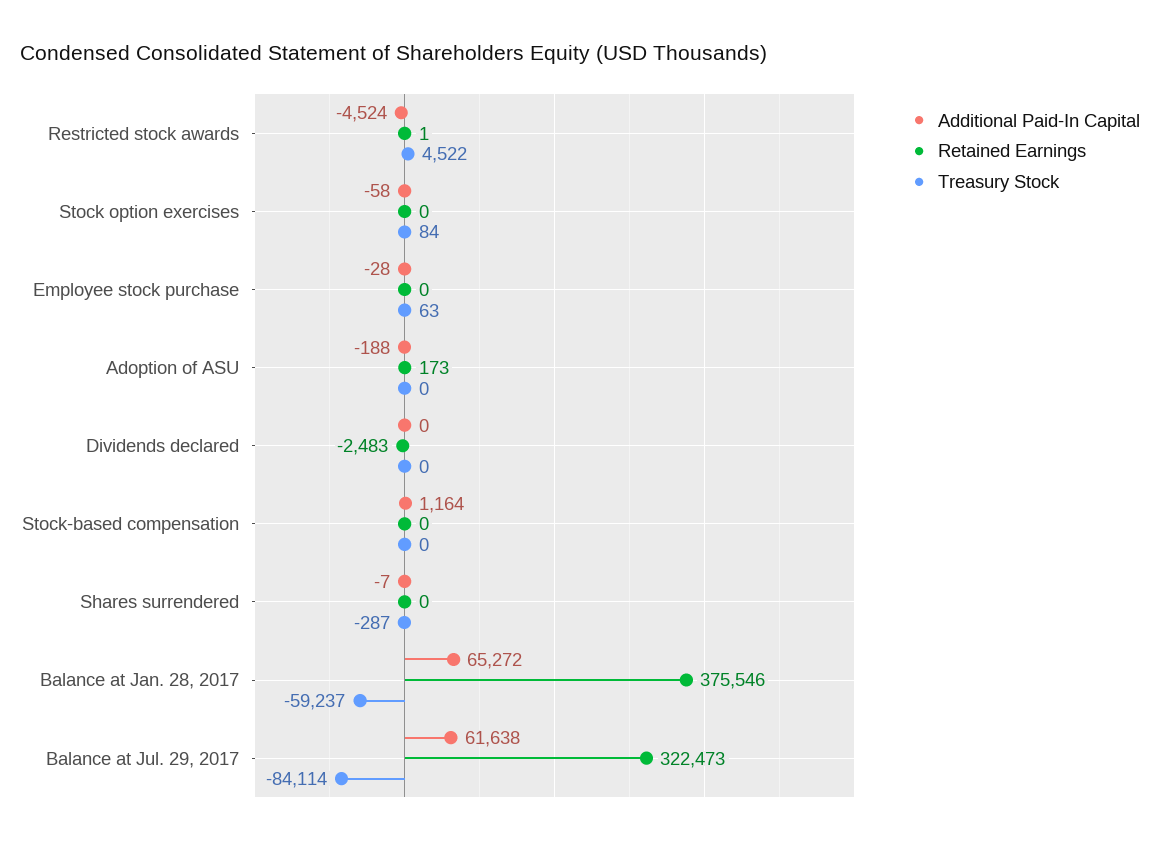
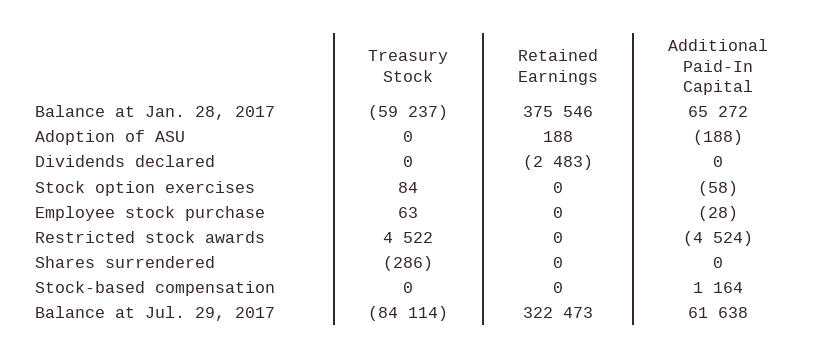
Retained Earnings, Restricted stock awards: 1 -> 0
Retained Earnings, Adoption of ASU: 173 -> 188
Additional Paid-In Capital, Shares surrendered: -7 -> 0
Treasury Stock, Shares surrendered: -287 -> -286

